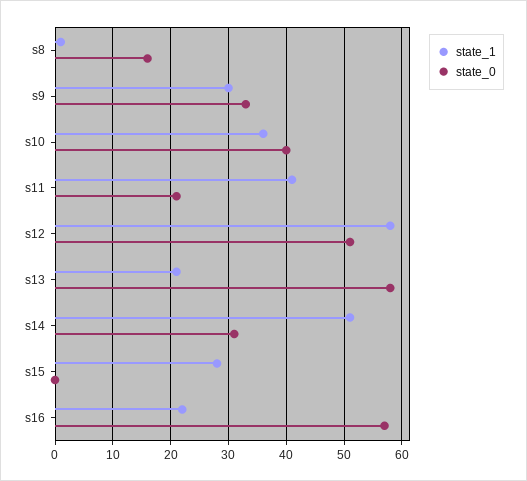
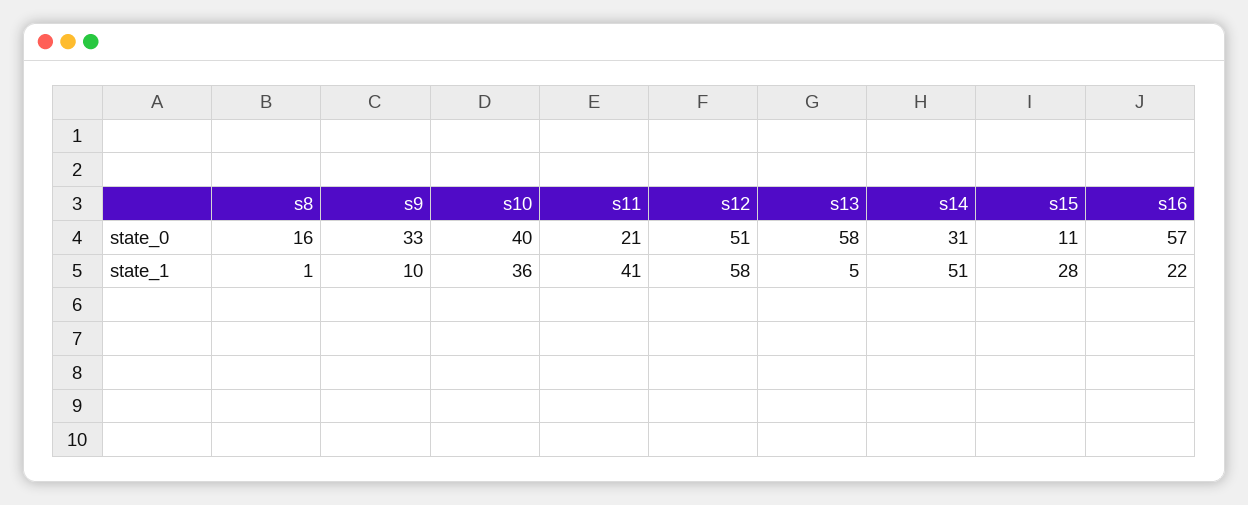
state_1, s9: 30 -> 10
state_1, s13: 20 -> 5
state_0, s15: 0 -> 11

